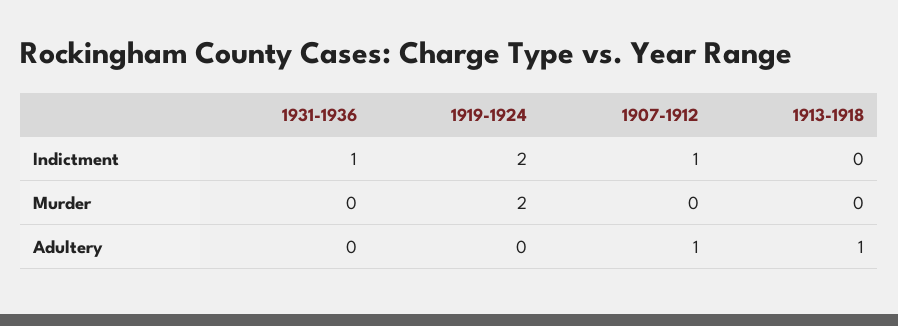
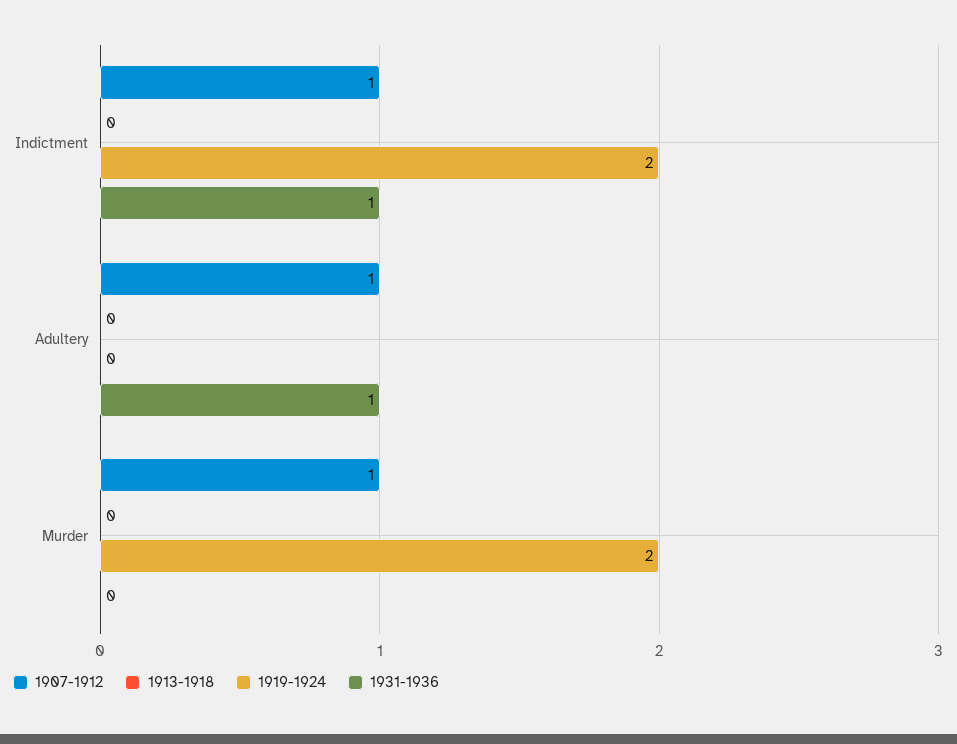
1907-1912, Murder: 0 -> 1
1931-1936, Adultery: 0 -> 1
1913-1918, Adultery: 1 -> 0

